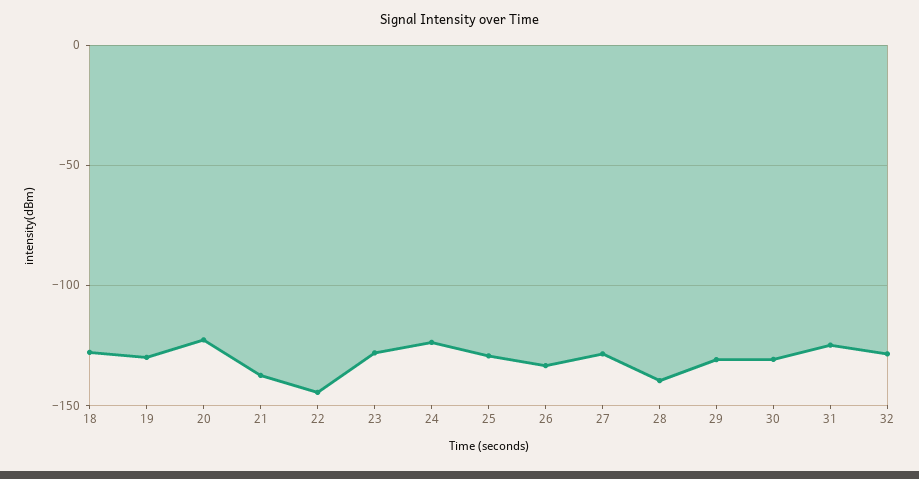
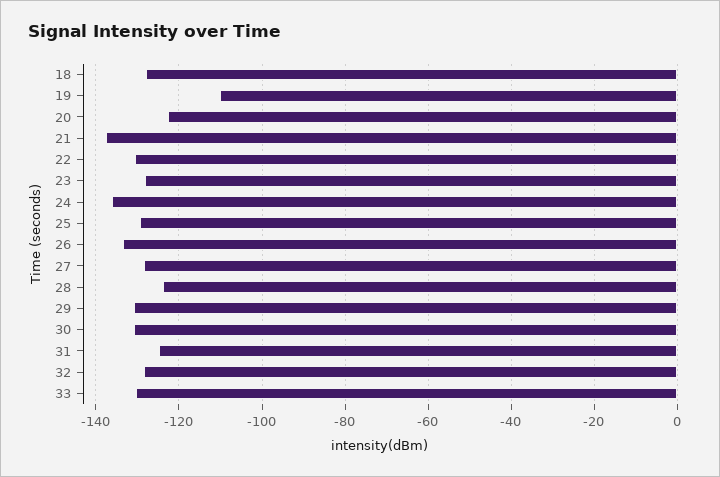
19: -130 -> -110
22: -145 -> -130
24: -125 -> -136
28: -140 -> -124
33: none -> -130

